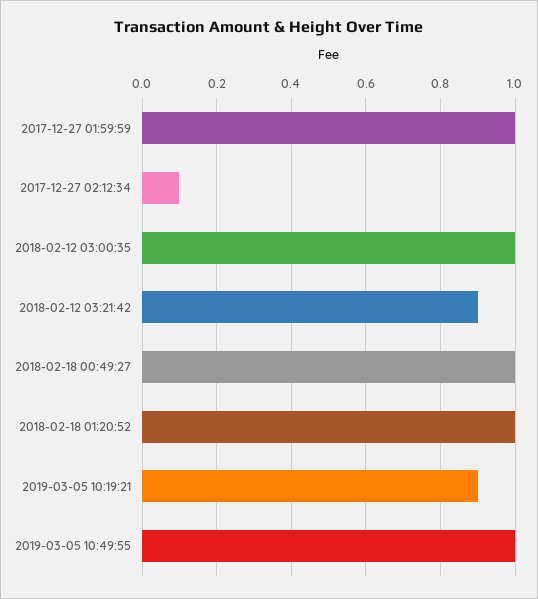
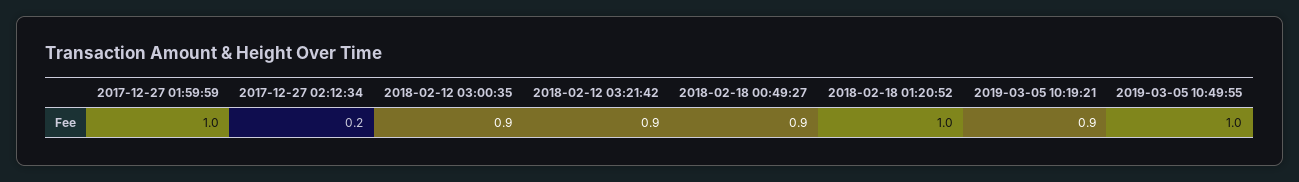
2017-12-27 02:12:34: 0.1 -> 0.2
2018-02-12 03:00:35: 1 -> 0.9
2018-02-18 00:49:27: 1 -> 0.9

